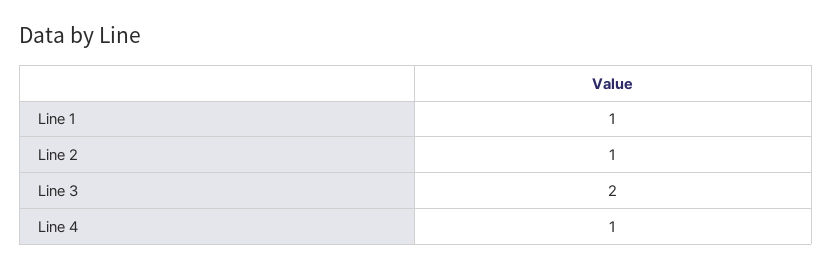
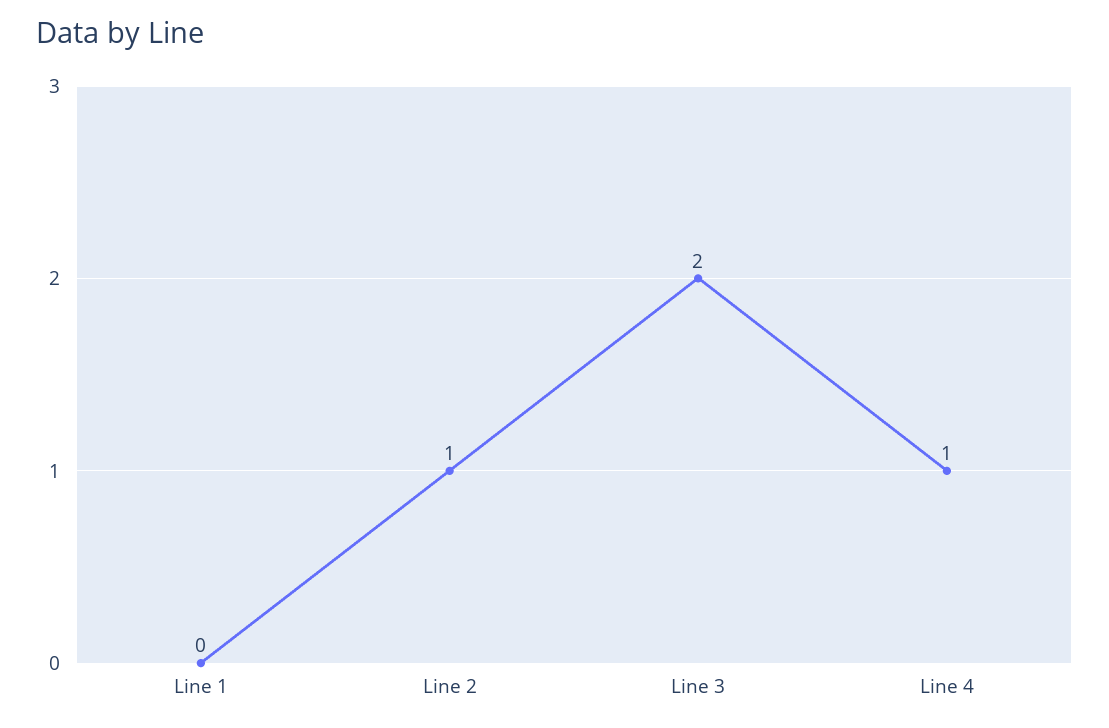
Line 1: 1 -> 0

